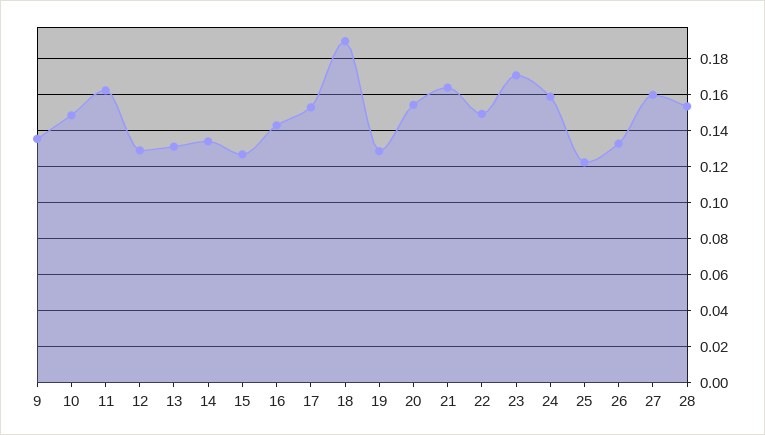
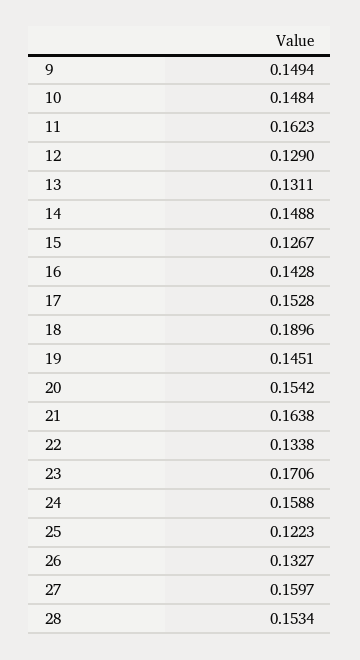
9: 0.135 -> 0.1494
14: 0.135 -> 0.1488
19: 0.13 -> 0.1451
22: 0.15 -> 0.1338

